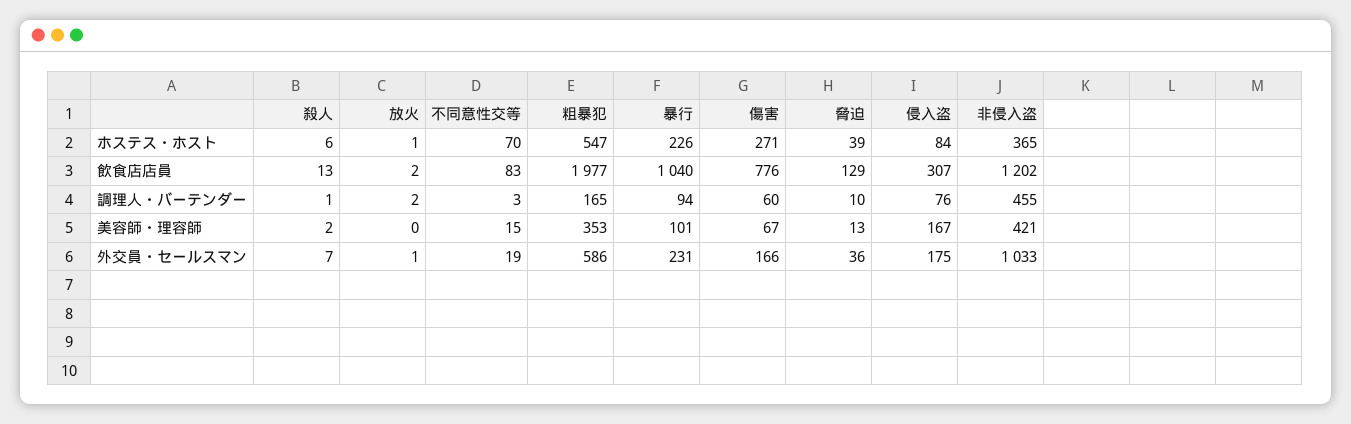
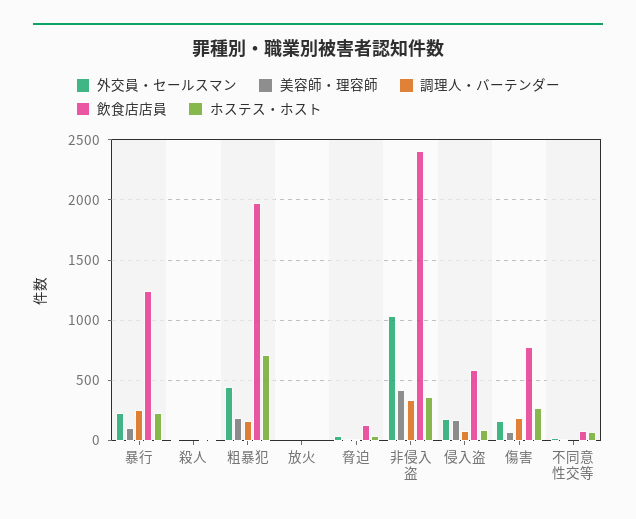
ホステス・ホスト, 粗暴犯: 547 -> 700
飲食店店員, 暴行: 1040 -> 1250
飲食店店員, 侵入盗: 307 -> 600
飲食店店員, 非侵入盗: 1202 -> 2400
調理人・バーテンダー, 暴行: 94 -> 250
調理人・バーテンダー, 傷害: 60 -> 200
調理人・バーテンダー, 非侵入盗: 455 -> 350
美容師・理容師, 粗暴犯: 353 -> 200
外交員・セールスマン, 粗暴犯: 586 -> 450

